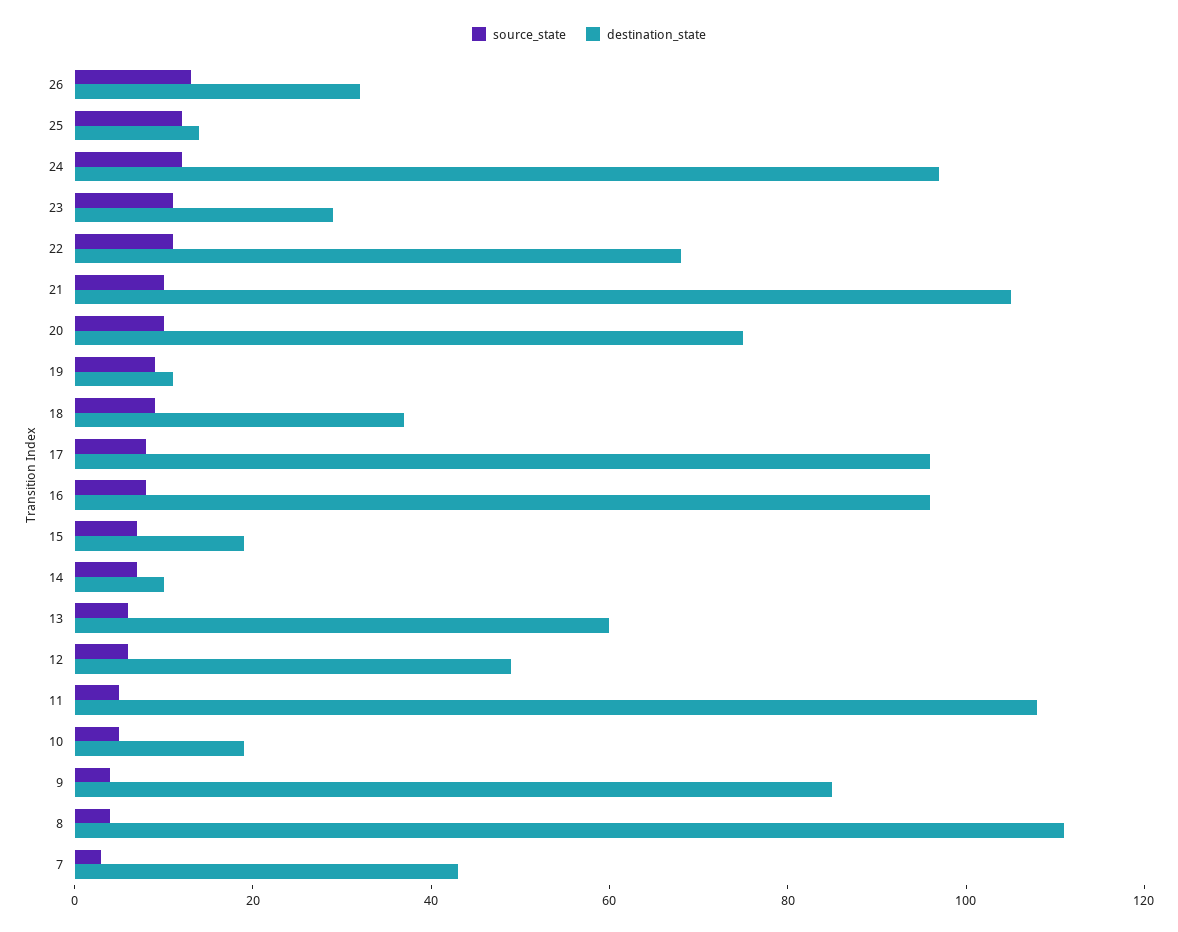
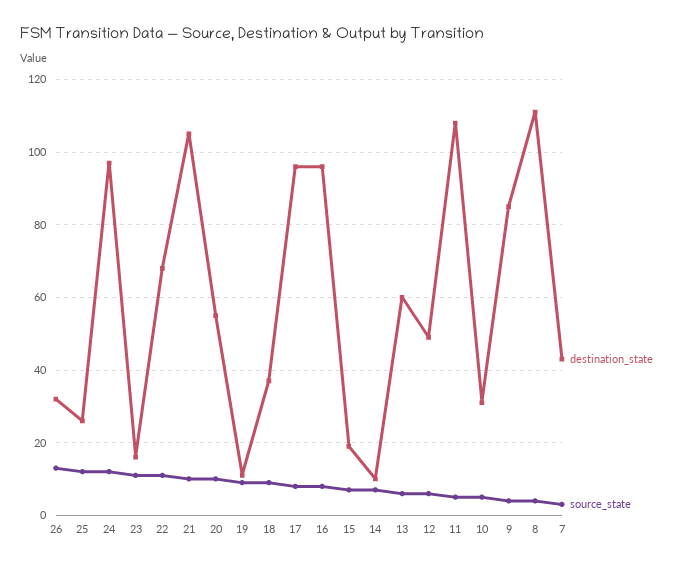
destination_state, 25: 15 -> 25
destination_state, 23: 30 -> 15
destination_state, 20: 75 -> 55
destination_state, 10: 20 -> 30

